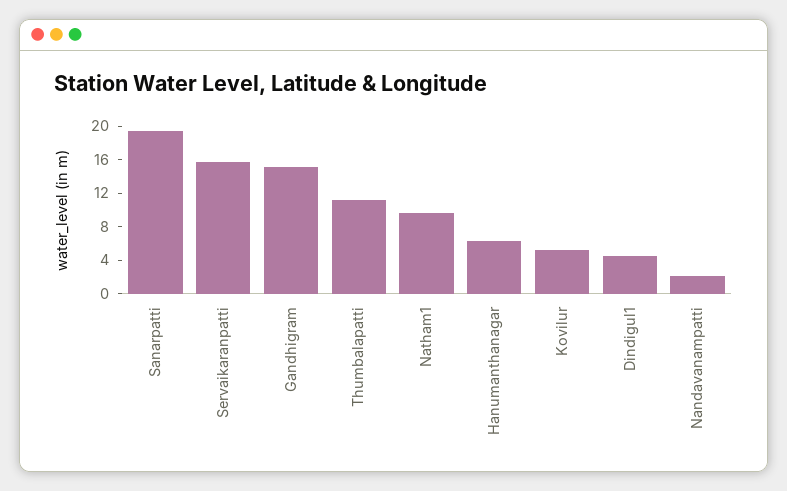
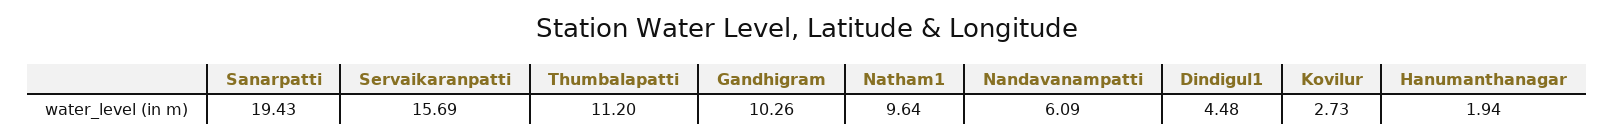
Gandhigram: 15 -> 10.26
Hanumanthanagar: 6 -> 1.94
Kovilur: 5 -> 2.73
Nandavanampatti: 2 -> 6.09

